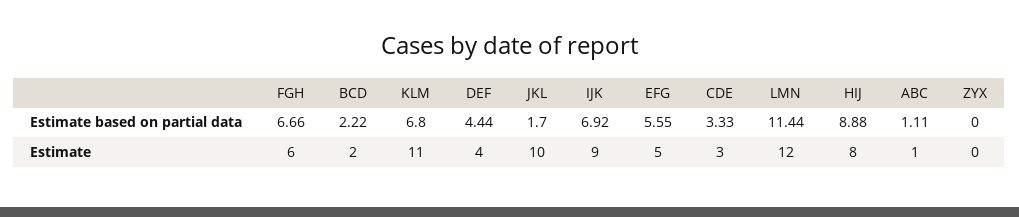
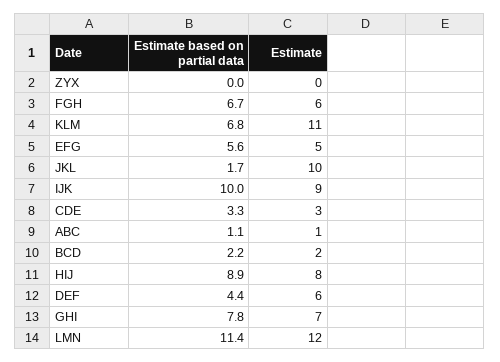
IJK, Estimate based on partial data: 6.92 -> 10
DEF, Estimate: 4 -> 6
GHI, Estimate based on partial data: none -> 7.8
GHI, Estimate: none -> 7

